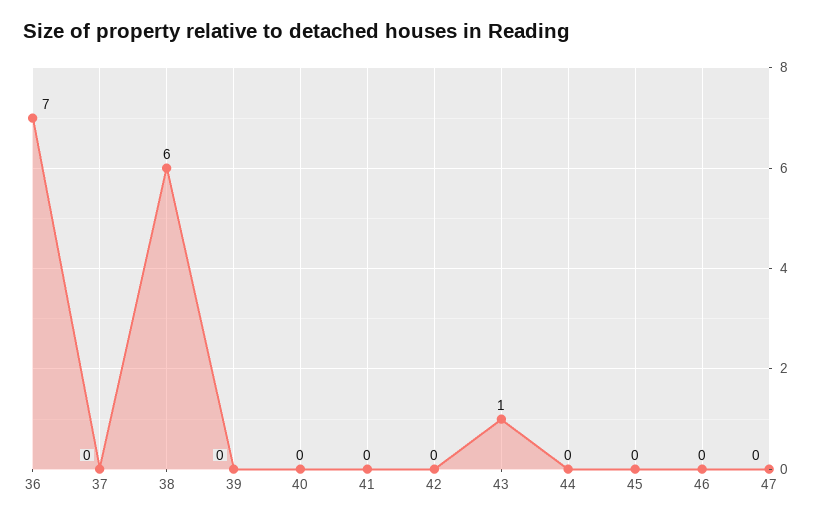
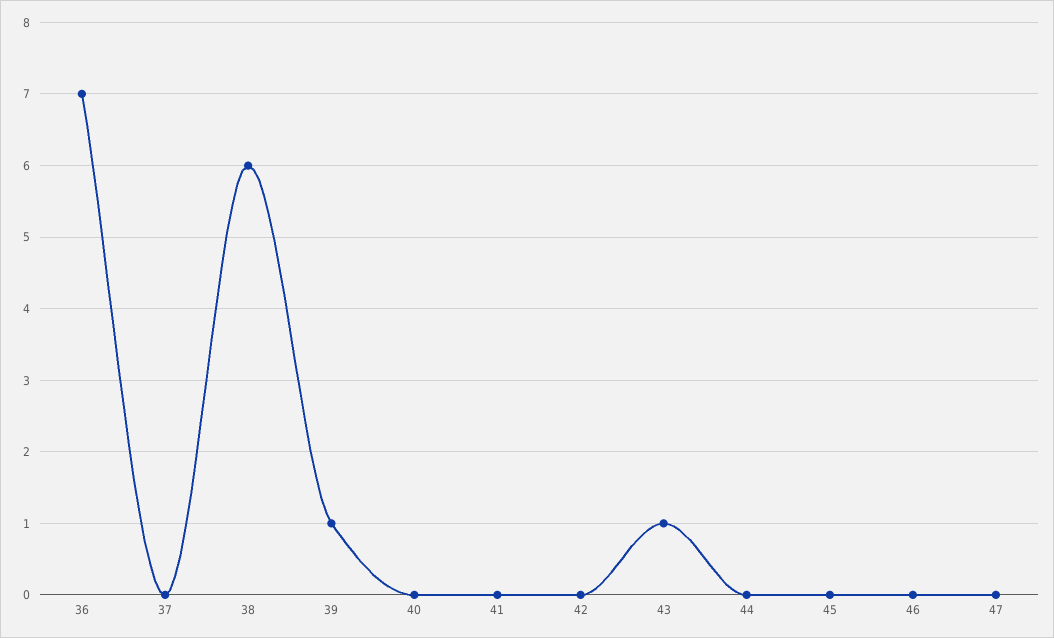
39: 0 -> 1

